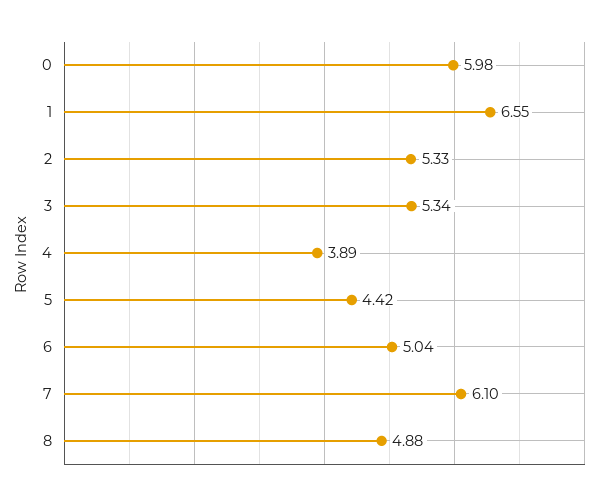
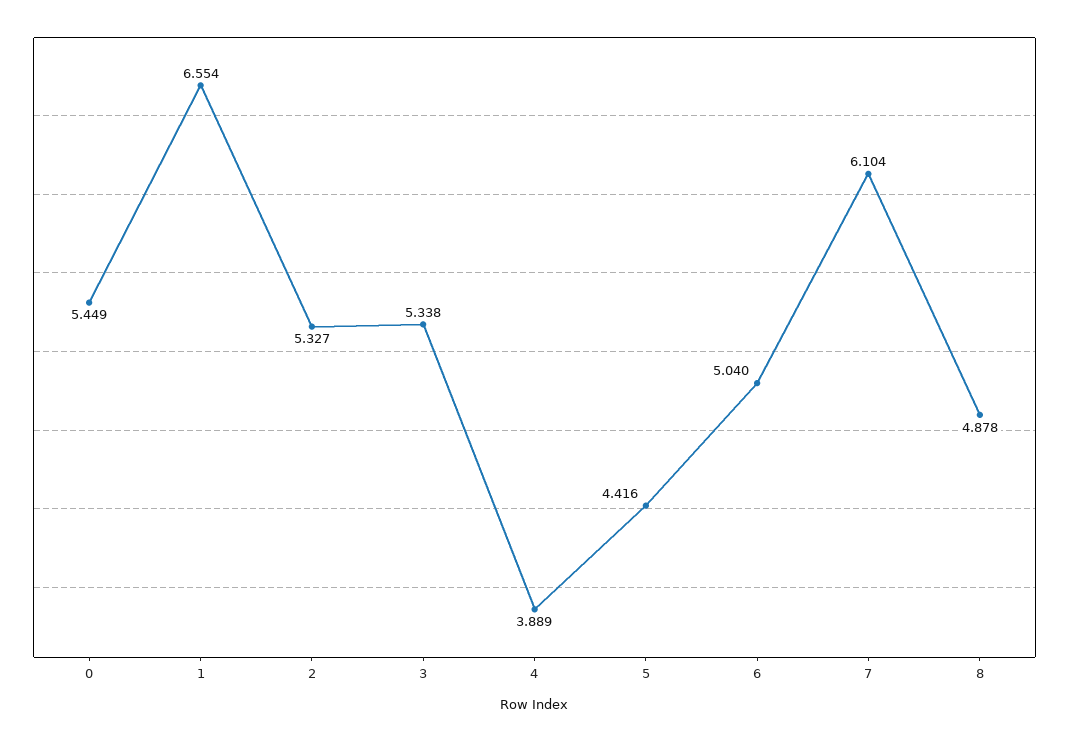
0: 5.98 -> 5.449

